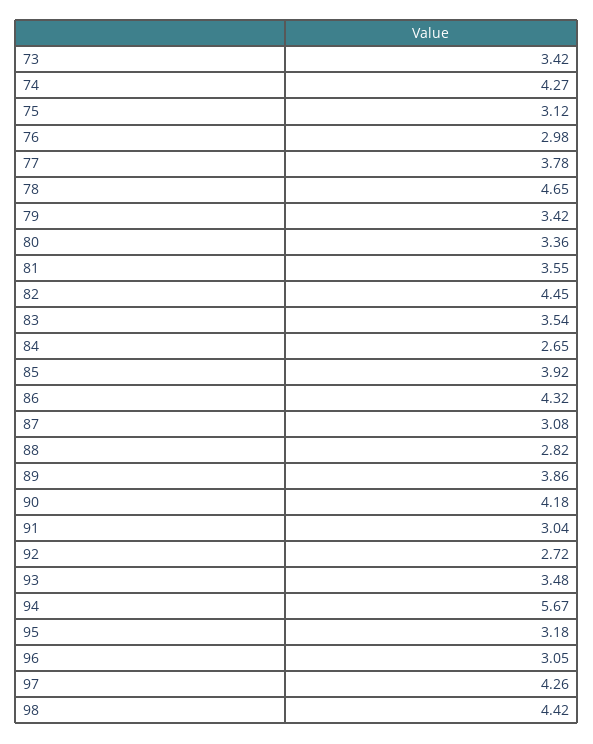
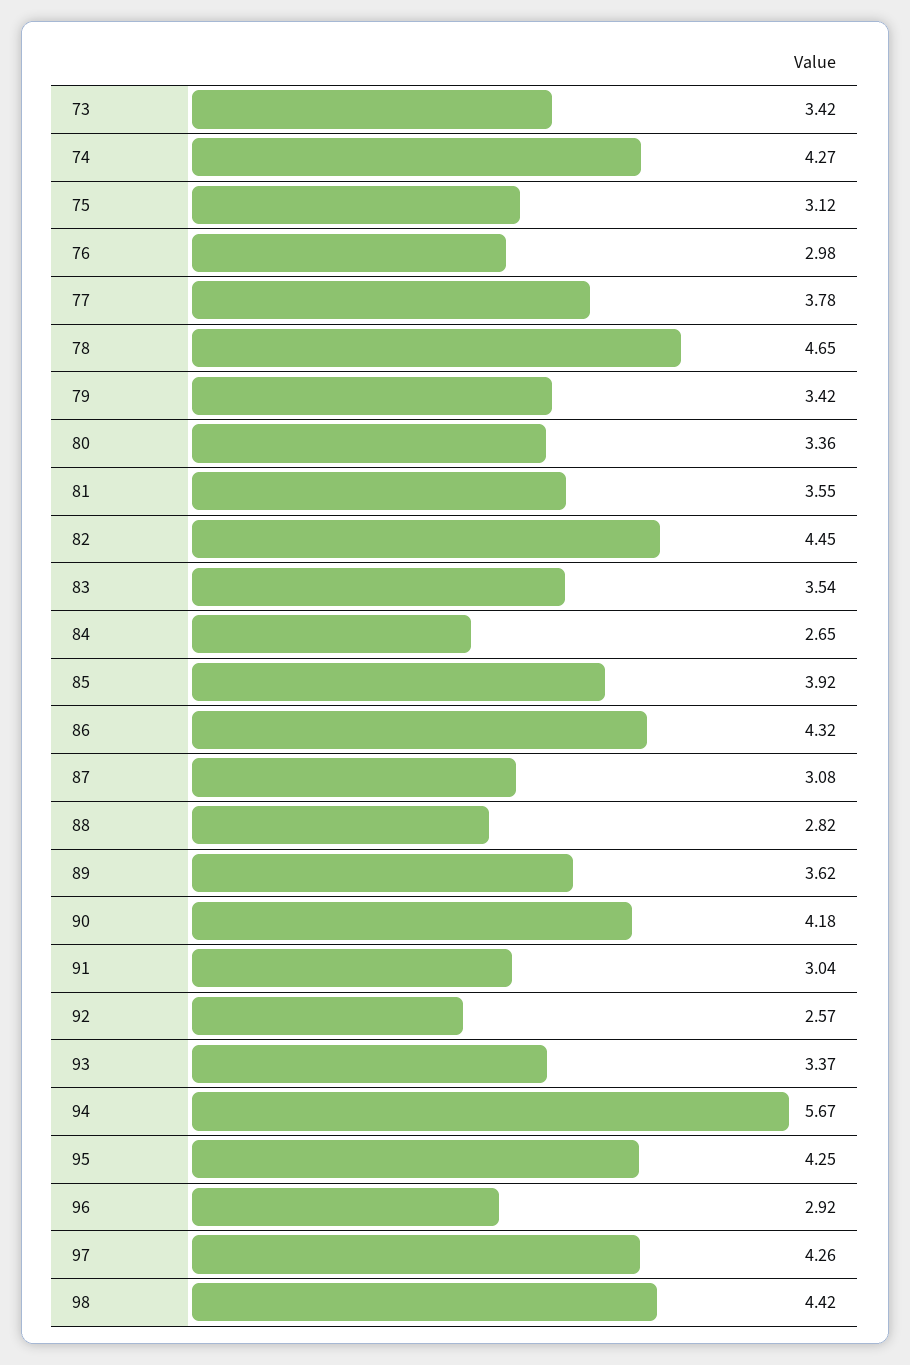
89: 3.86 -> 3.62
92: 2.72 -> 2.57
93: 3.48 -> 3.37
95: 3.18 -> 4.25
96: 3.05 -> 2.92

